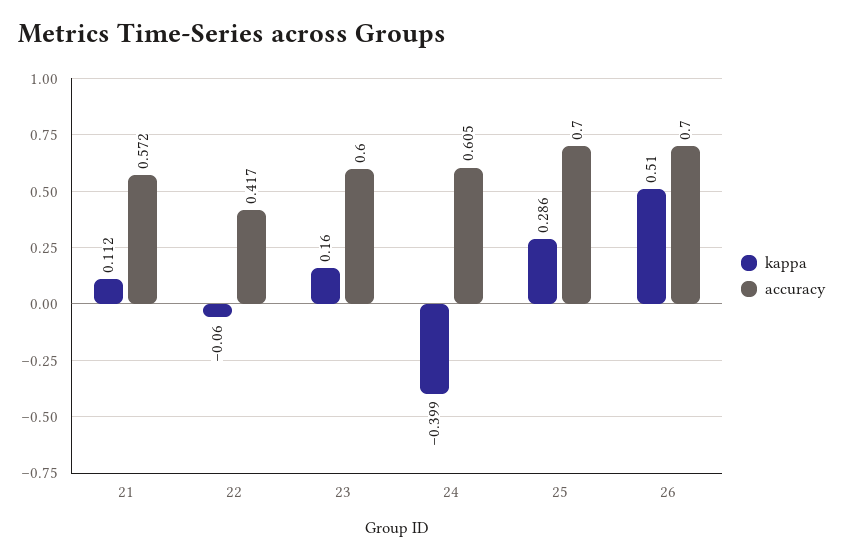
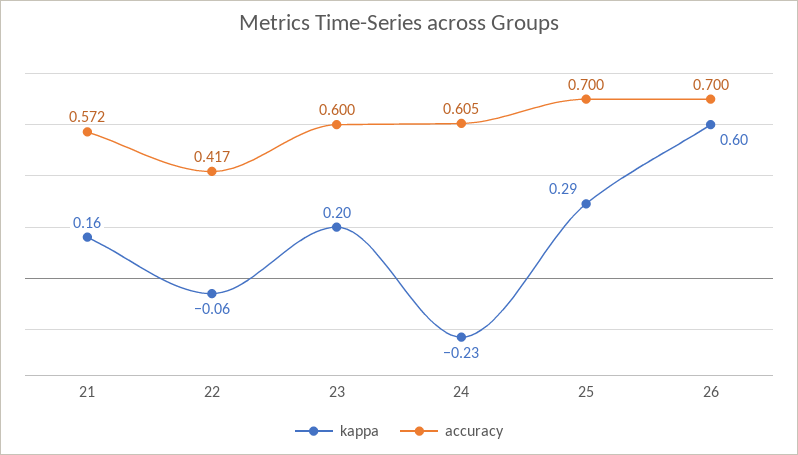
kappa, 21: 0.112 -> 0.16
kappa, 23: 0.16 -> 0.2
kappa, 24: -0.399 -> -0.23
kappa, 26: 0.51 -> 0.6

